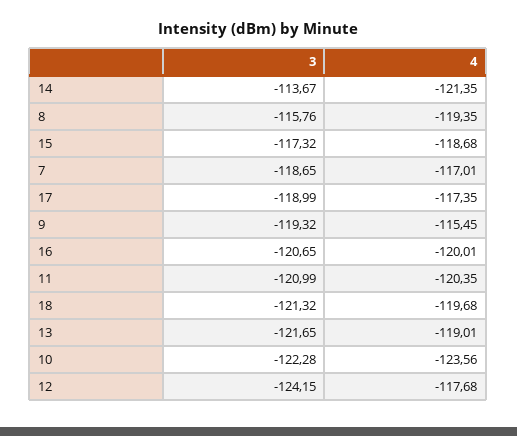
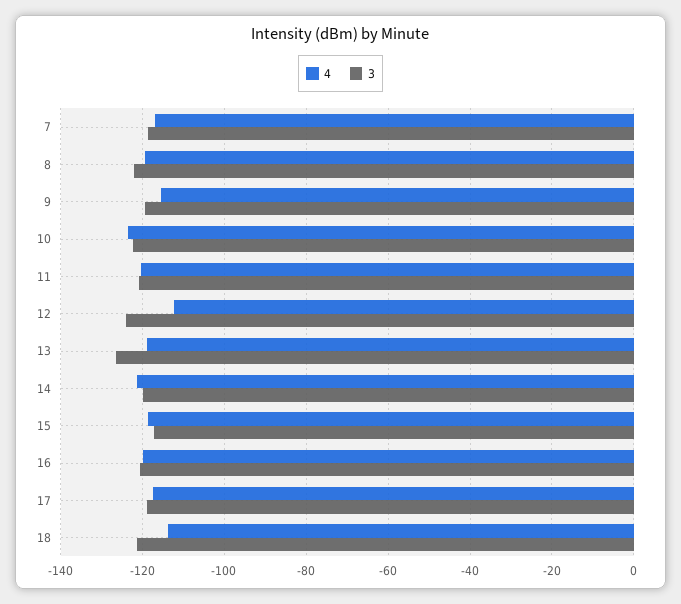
3, 14: -113.67 -> -120
3, 8: -115.76 -> -122
4, 18: -119.68 -> -114
3, 13: -121.65 -> -126
4, 12: -117.68 -> -112

